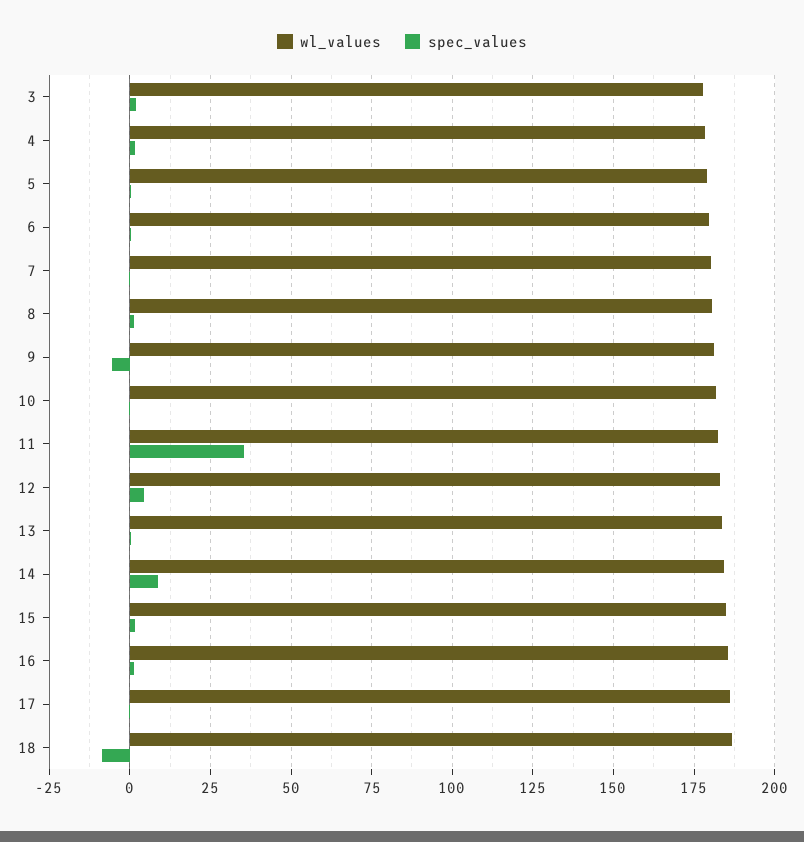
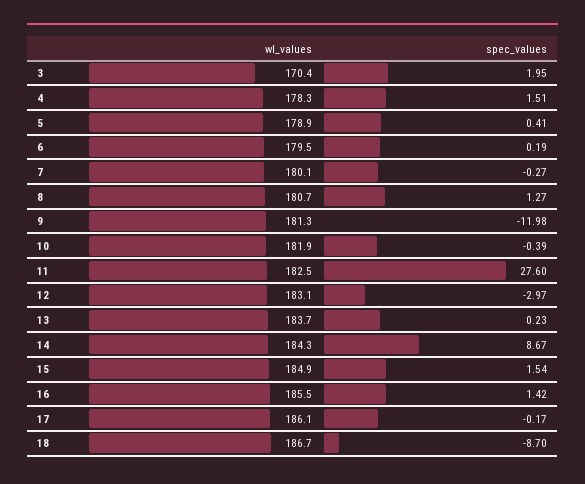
wl_values, 3: 177.5 -> 170.4
spec_values, 9: -5 -> -11.98
spec_values, 11: 35 -> 27.6
spec_values, 12: 5 -> -2.97

